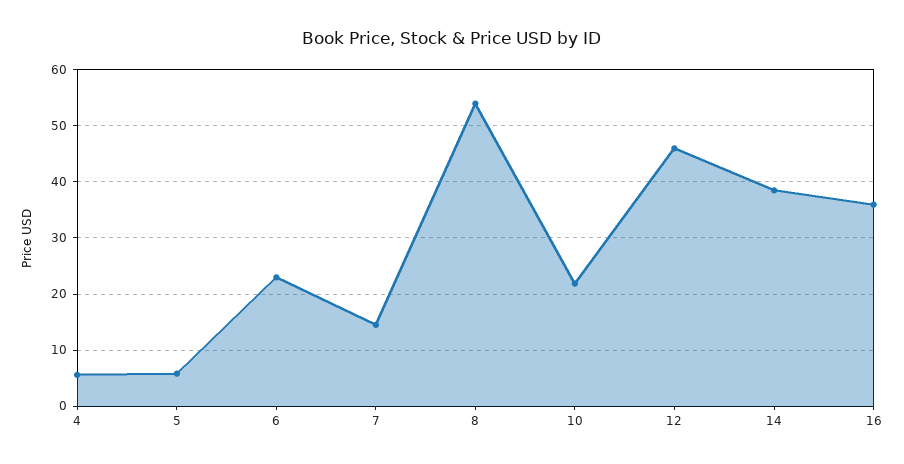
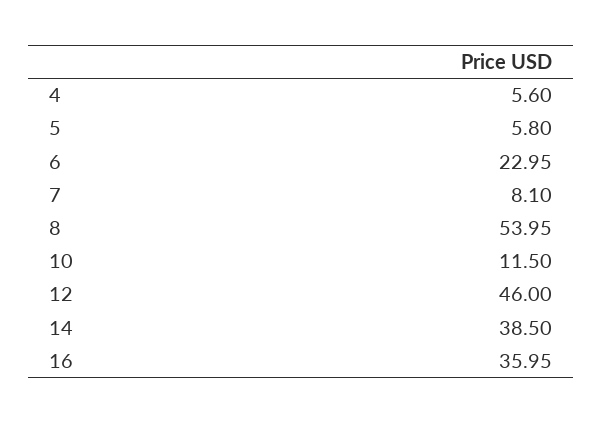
7: 14 -> 8.1
10: 22 -> 11.5

